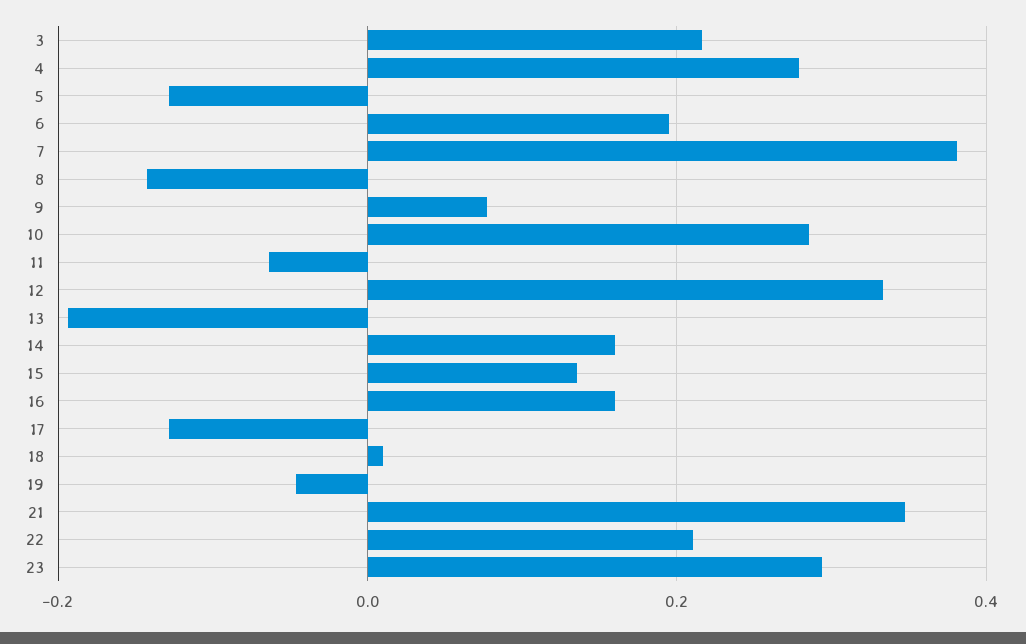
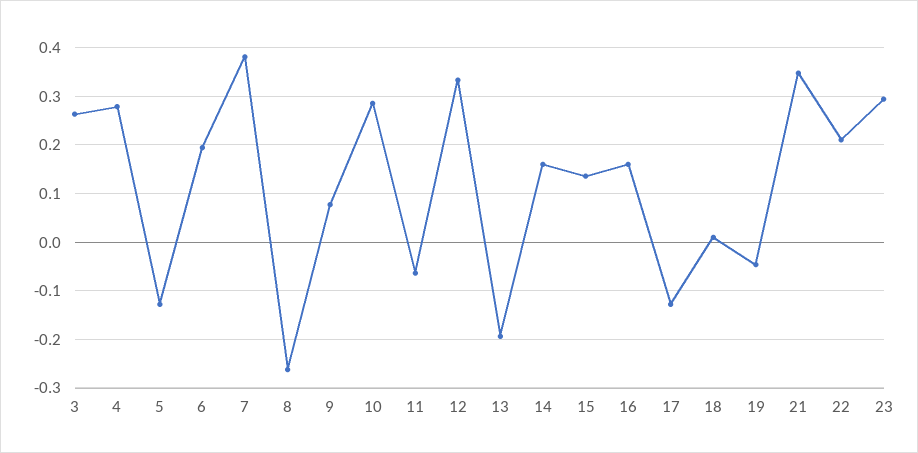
3: 0.22 -> 0.26
8: -0.14 -> -0.26

